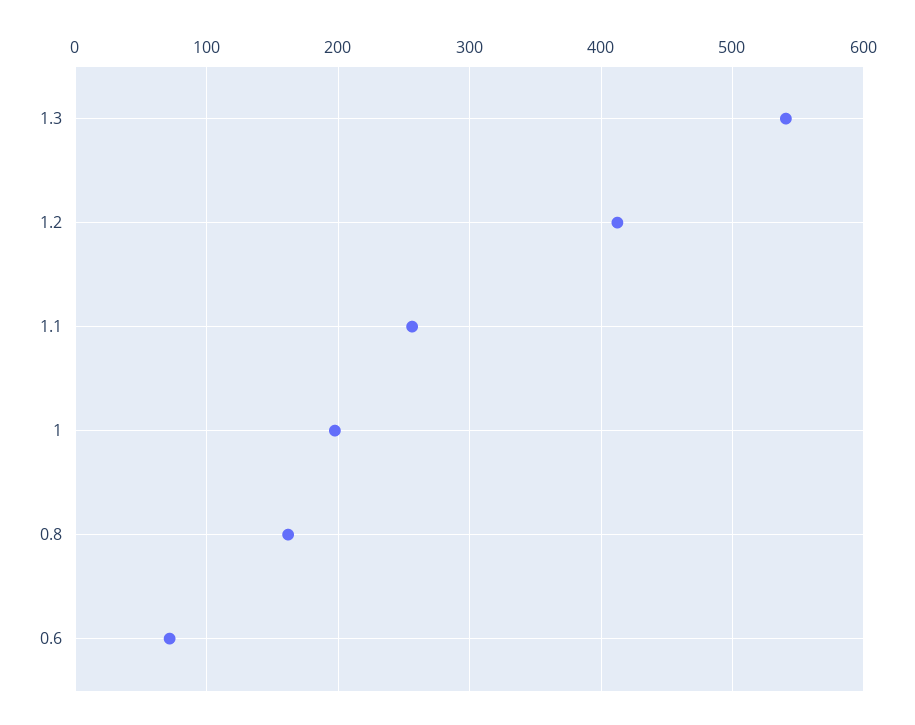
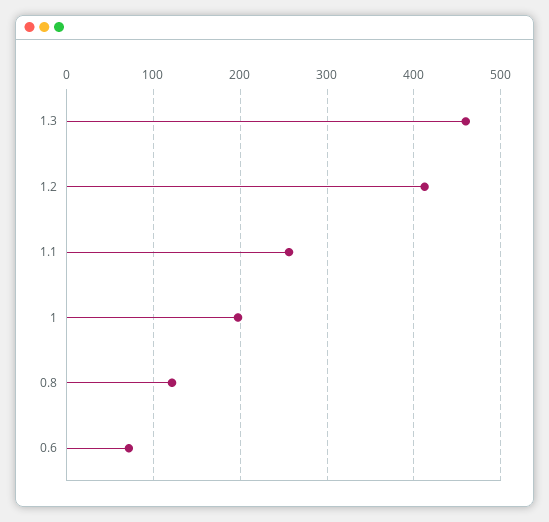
1.3: 540 -> 460
0.8: 160 -> 120

